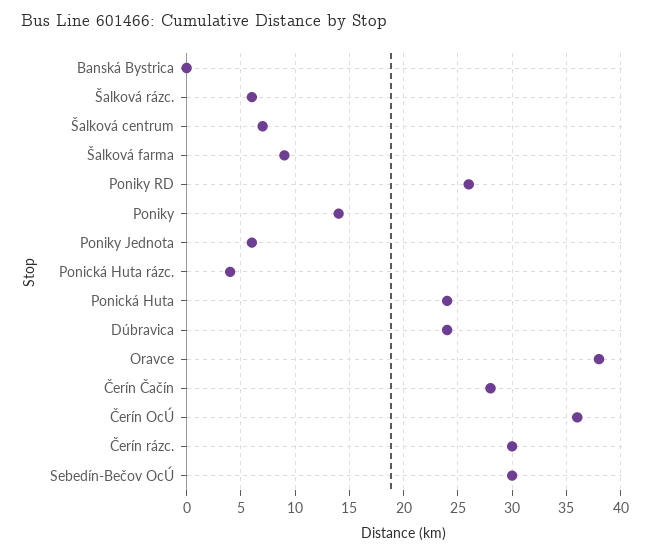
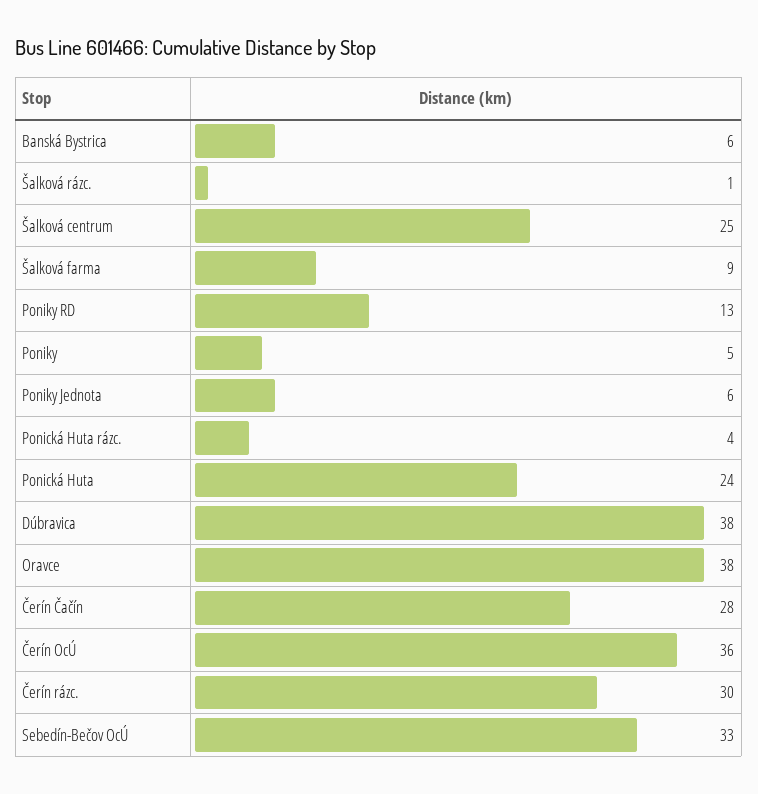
Banská Bystrica: 0 -> 6
Šalková rázc.: 6 -> 1
Šalková centrum: 7 -> 25
Poniky RD: 26 -> 13
Poniky: 14 -> 5
Dúbravica: 24 -> 38
Sebedín-Bečov OcÚ: 30 -> 33

